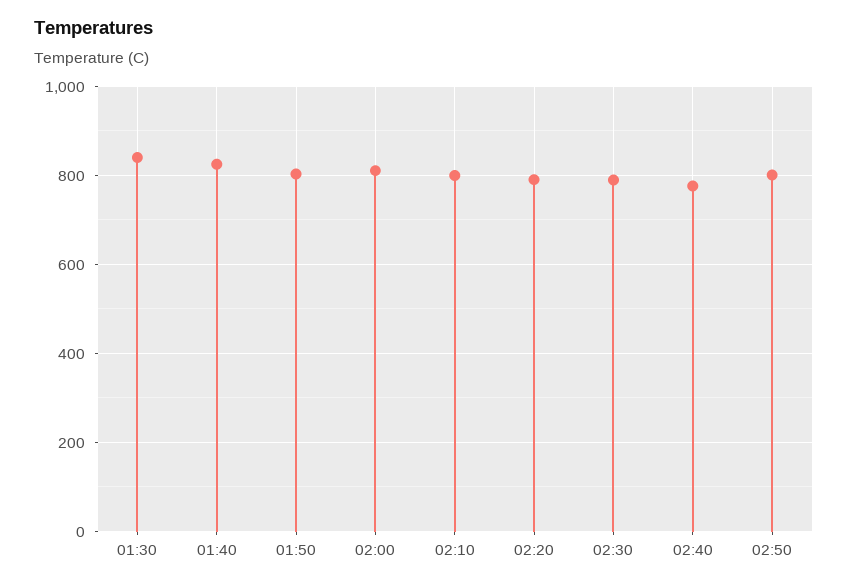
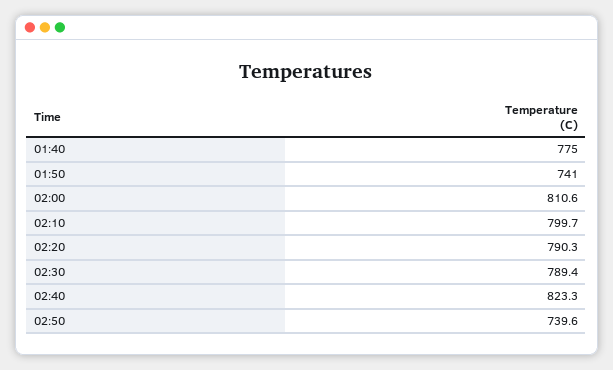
01:30: 840 -> none
01:40: 820 -> 775
01:50: 800 -> 741
02:40: 780 -> 823.3
02:50: 800 -> 739.6

